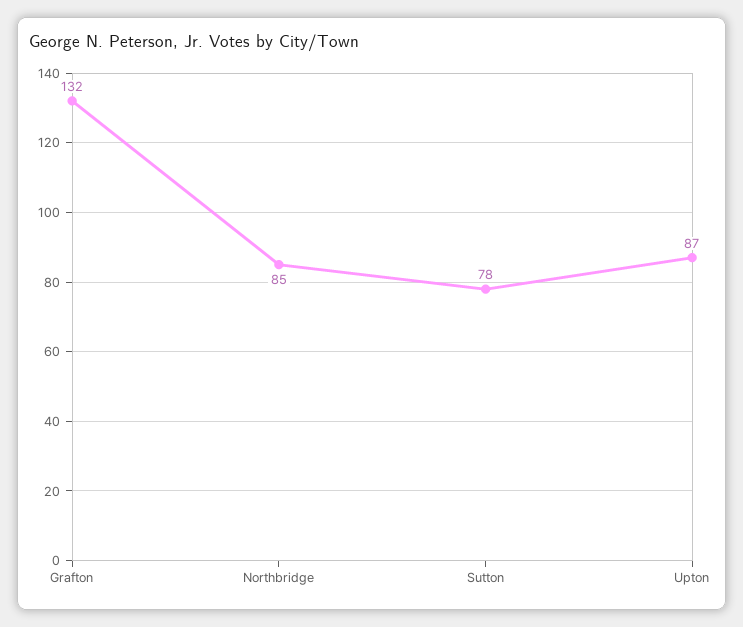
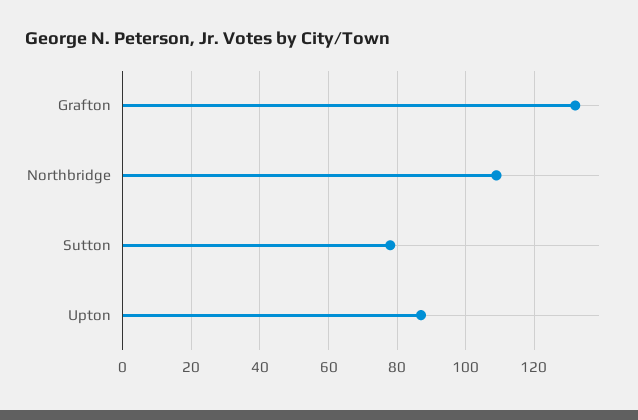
Northbridge: 85 -> 110

